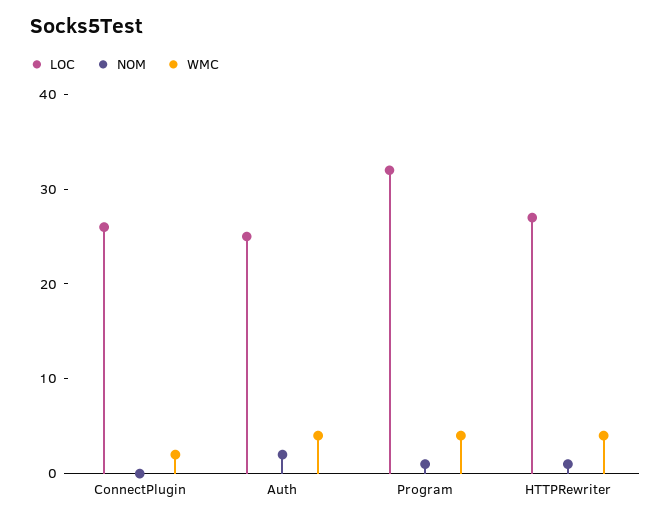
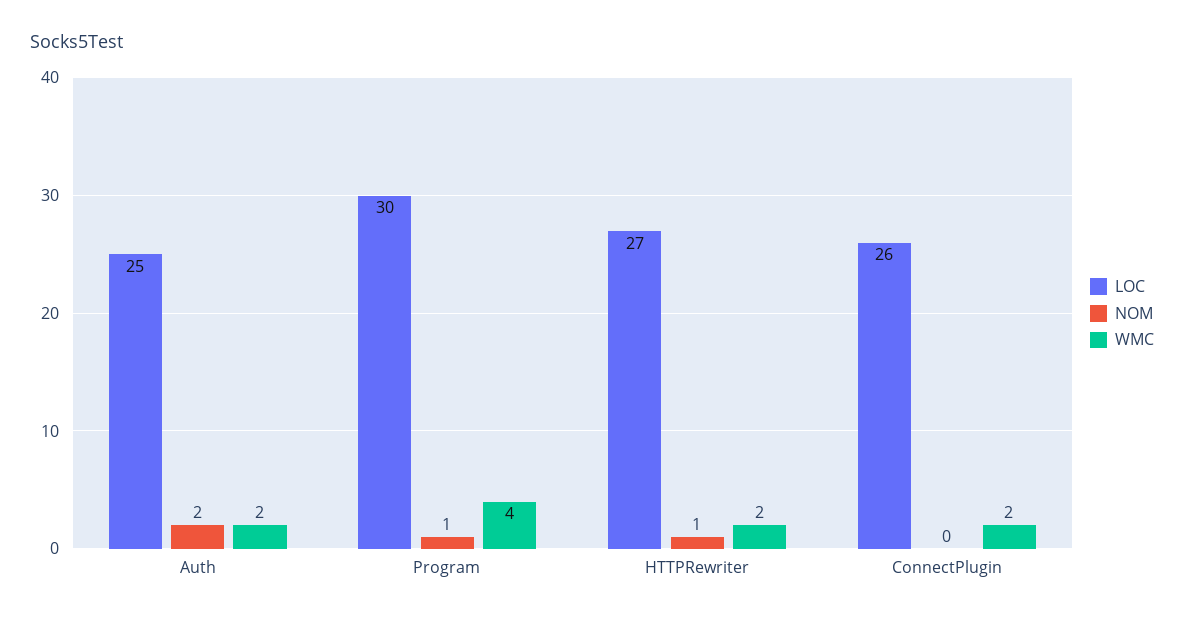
WMC, Auth: 4 -> 2
LOC, Program: 32 -> 30
WMC, HTTPRewriter: 4 -> 2

